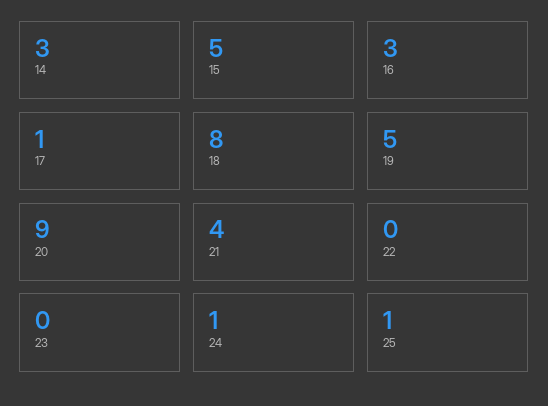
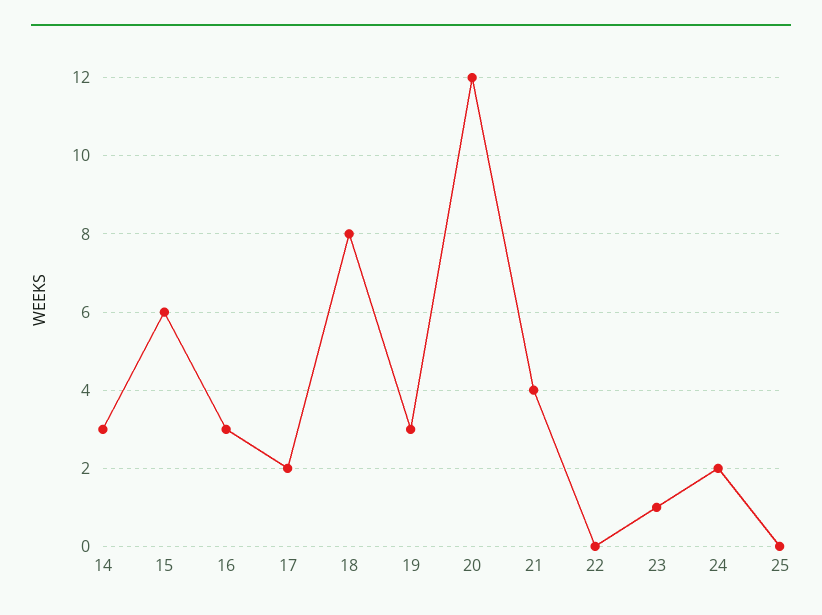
15: 5 -> 6
17: 1 -> 2
19: 5 -> 3
20: 9 -> 12
23: 0 -> 1
24: 1 -> 2
25: 1 -> 0

